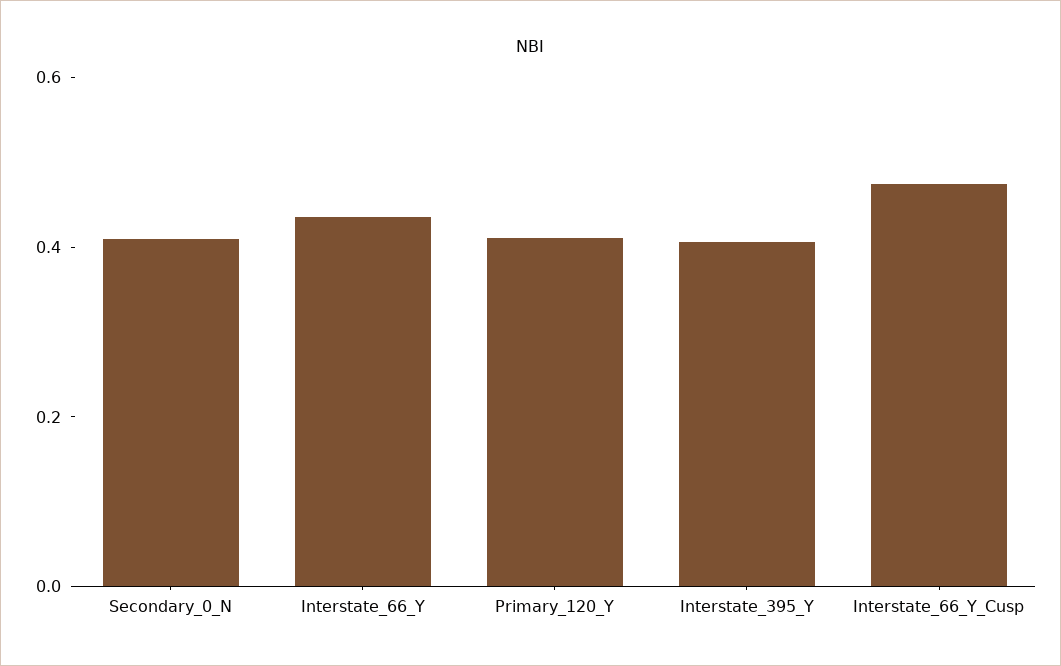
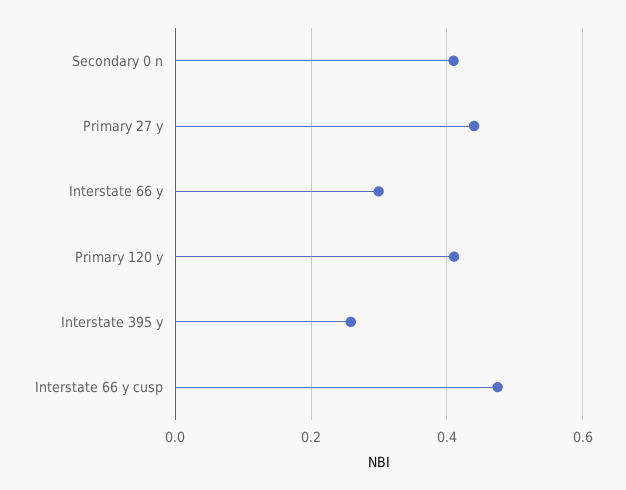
Interstate_66_Y: 0.45 -> 0.3
Interstate_395_Y: 0.4 -> 0.26
Primary 27 y: none -> 0.44

